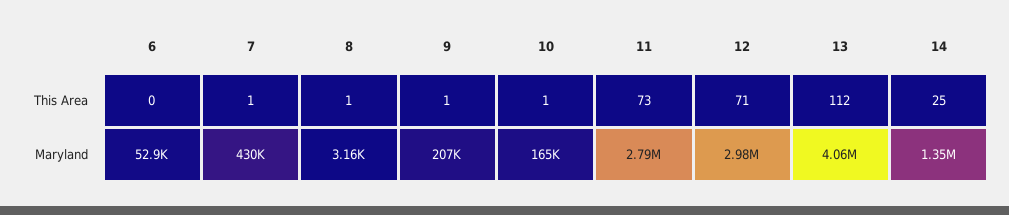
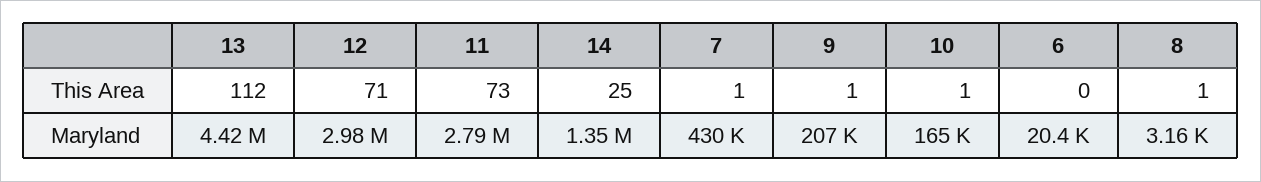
6, Maryland: 52900 -> 20400
13, Maryland: 4060000 -> 4420000

